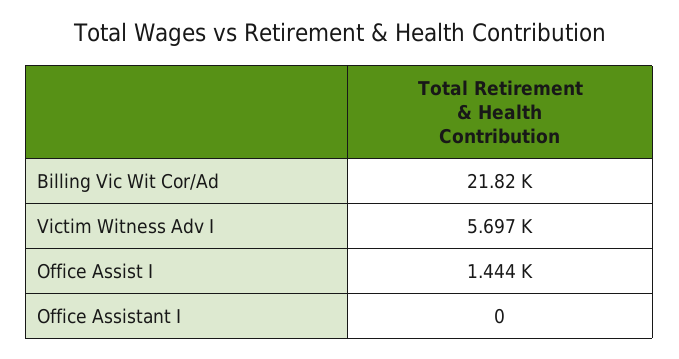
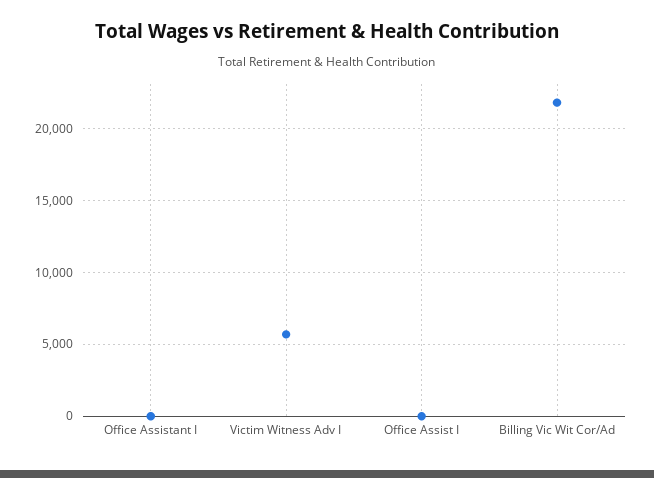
Office Assist I: 1444 -> 0

